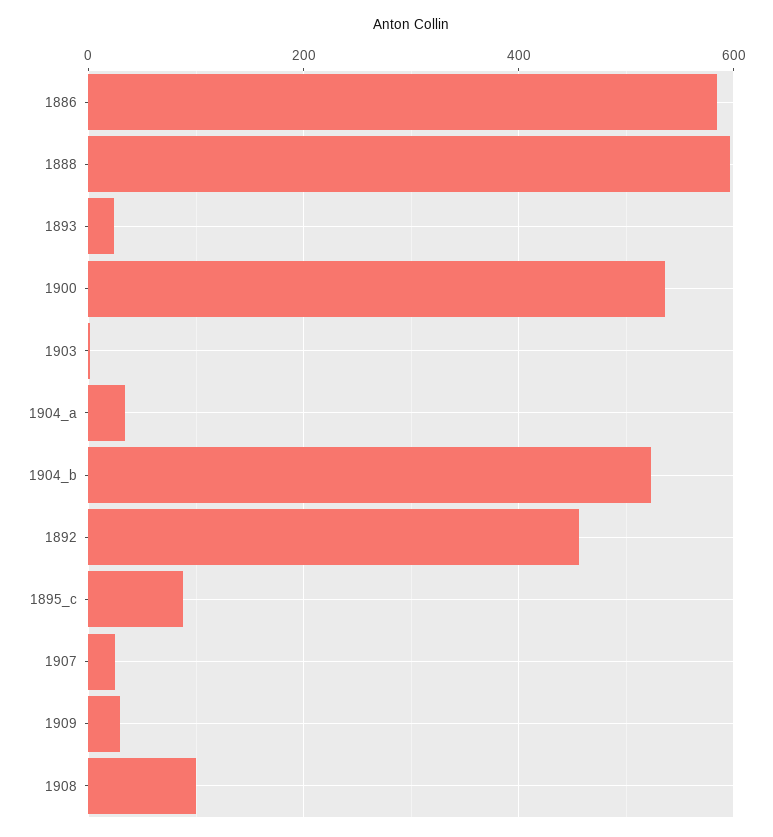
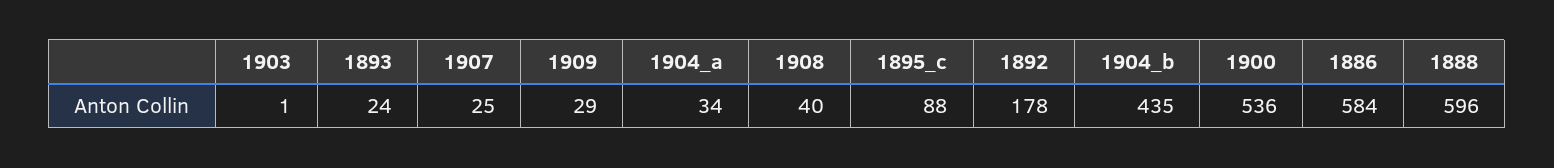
1904_b: 520 -> 435
1892: 460 -> 178
1908: 100 -> 40

